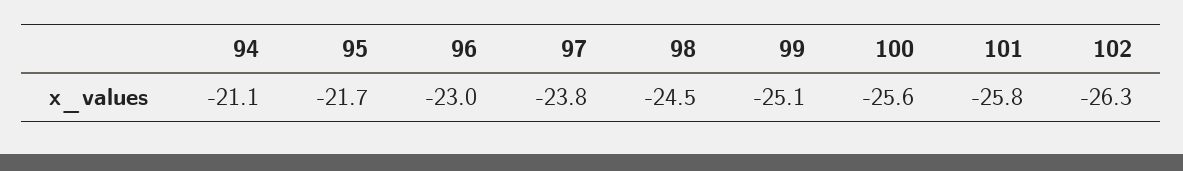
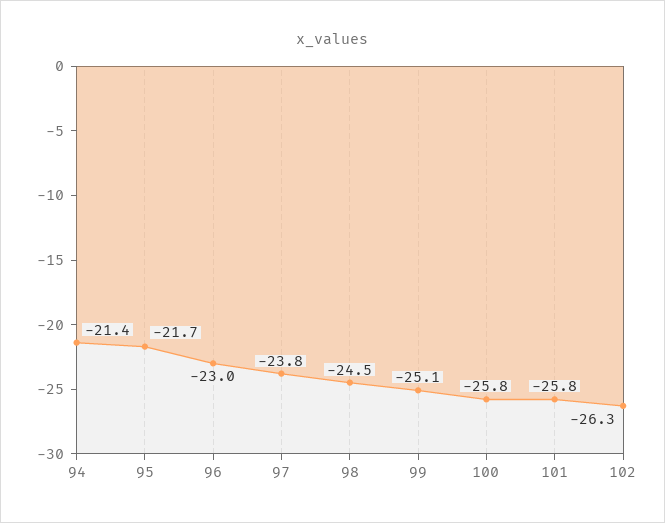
94: -21.1 -> -21.4
100: -25.6 -> -25.8

